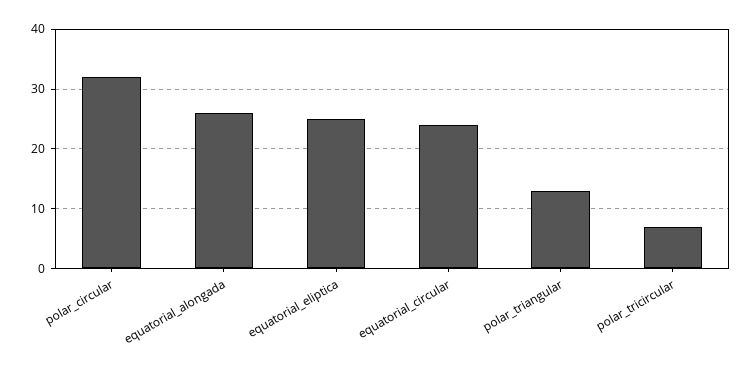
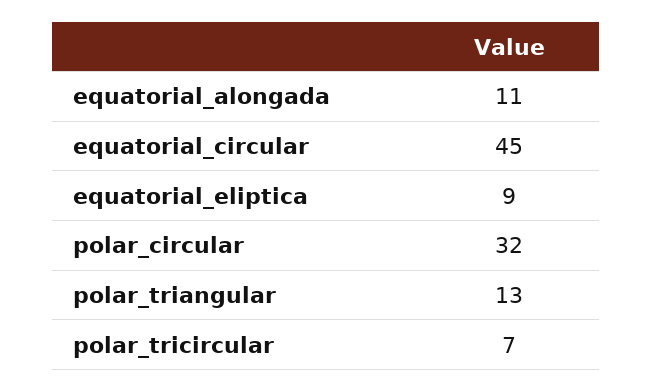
equatorial_alongada: 25 -> 11
equatorial_eliptica: 25 -> 9
equatorial_circular: 25 -> 45

